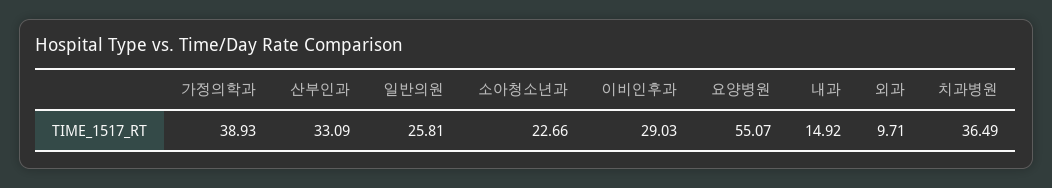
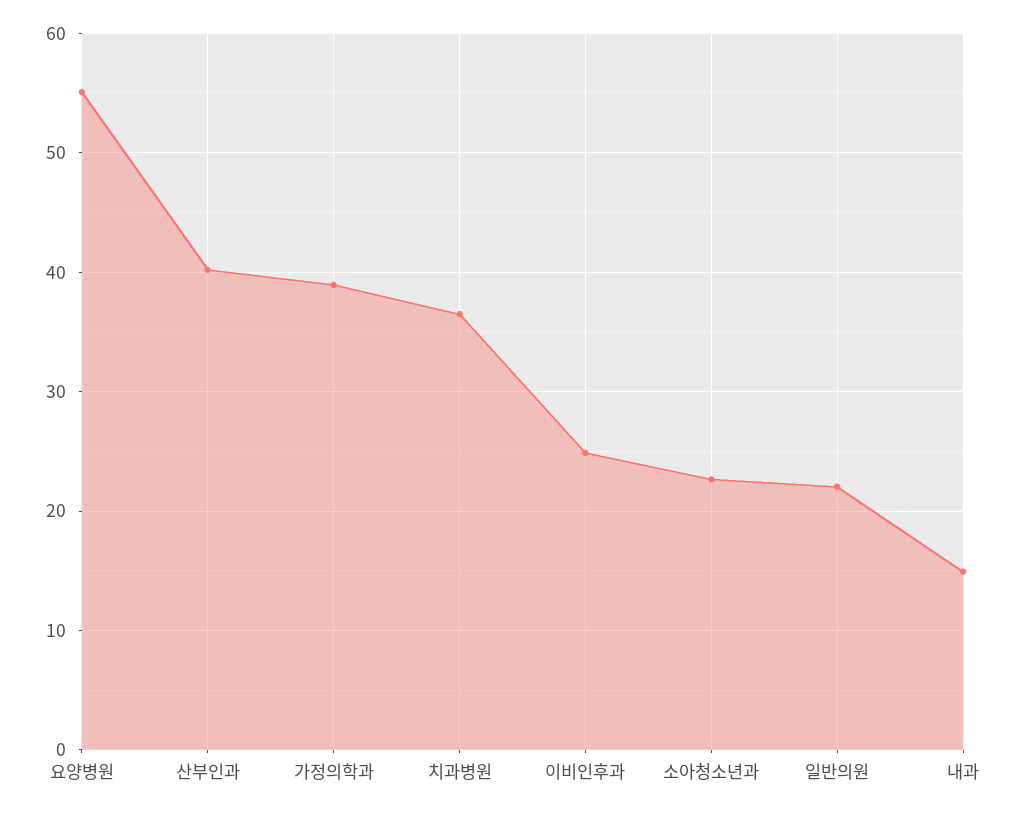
산부인과: 33.09 -> 40
일반의원: 25.81 -> 22
이비인후과: 29.03 -> 25
외과: 9.71 -> none

